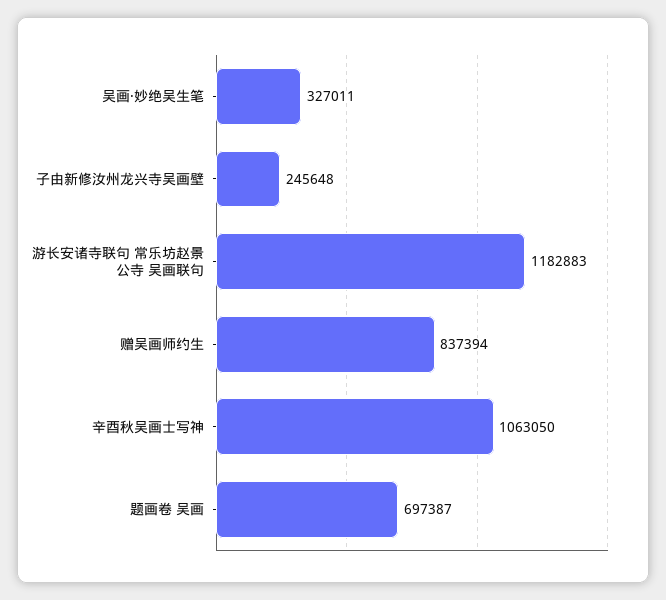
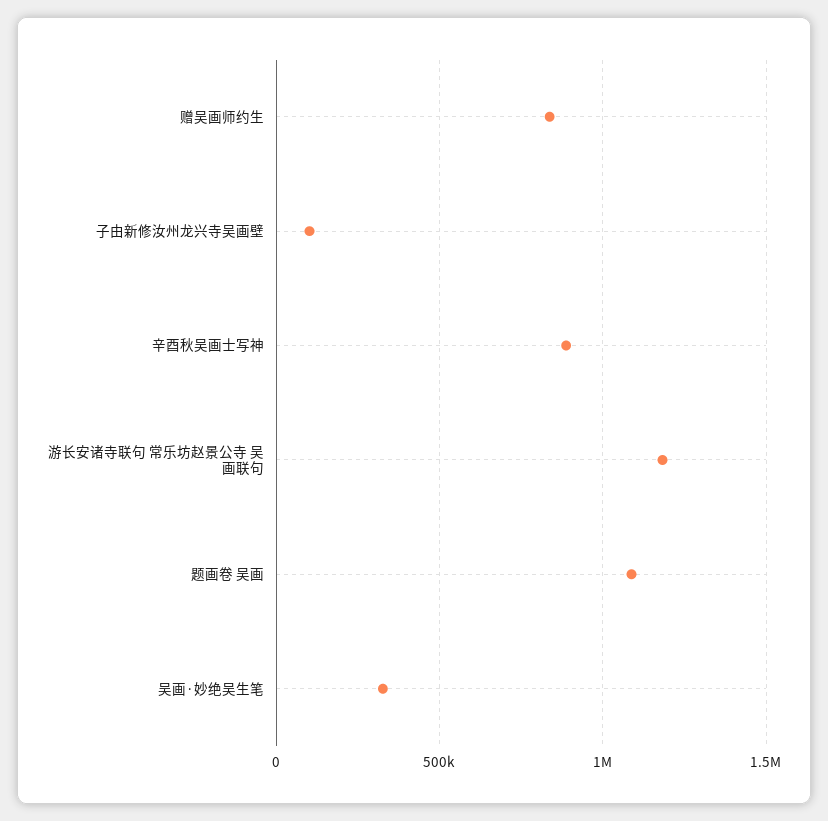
子由新修汝州龙兴寺吴画壁: 245648 -> 100000
辛酉秋吴画士写神: 1063050 -> 900000
题画卷 吴画: 697387 -> 1100000

